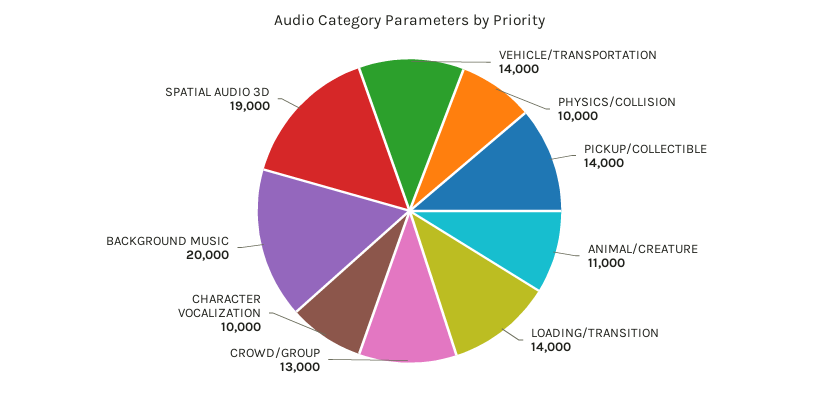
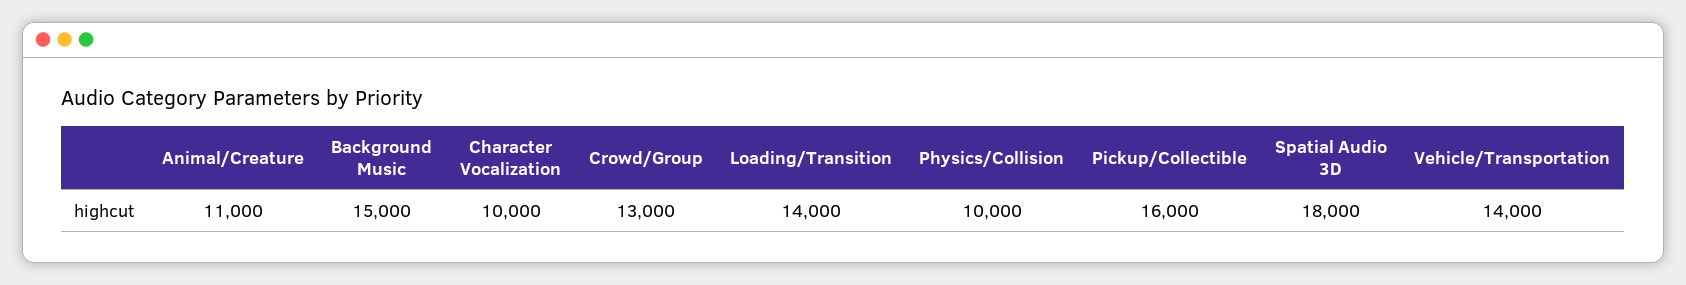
PICKUP/COLLECTIBLE: 14000 -> 16000
BACKGROUND MUSIC: 20000 -> 15000
SPATIAL AUDIO 3D: 19000 -> 18000

